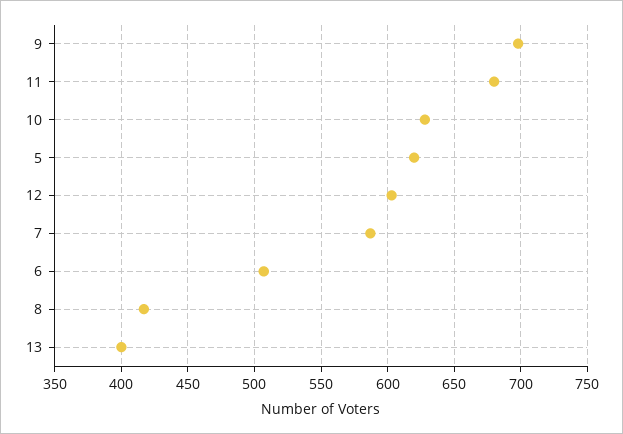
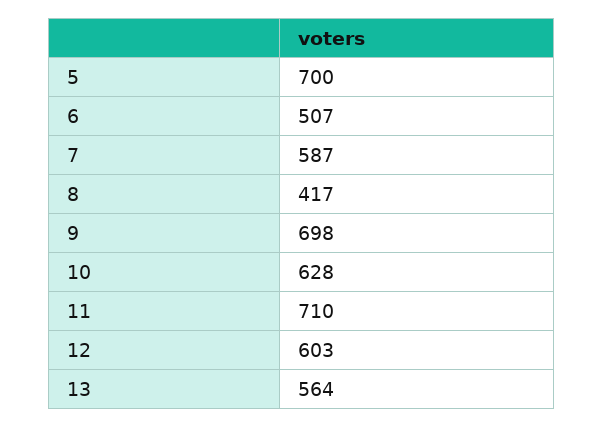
11: 680 -> 710
5: 620 -> 700
13: 400 -> 564

